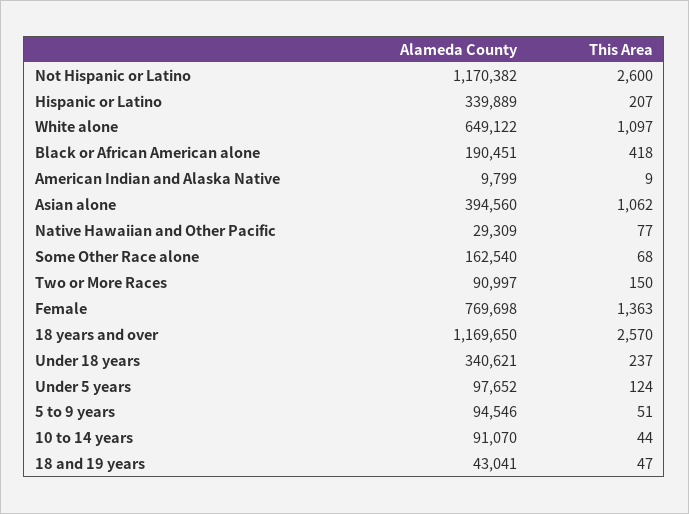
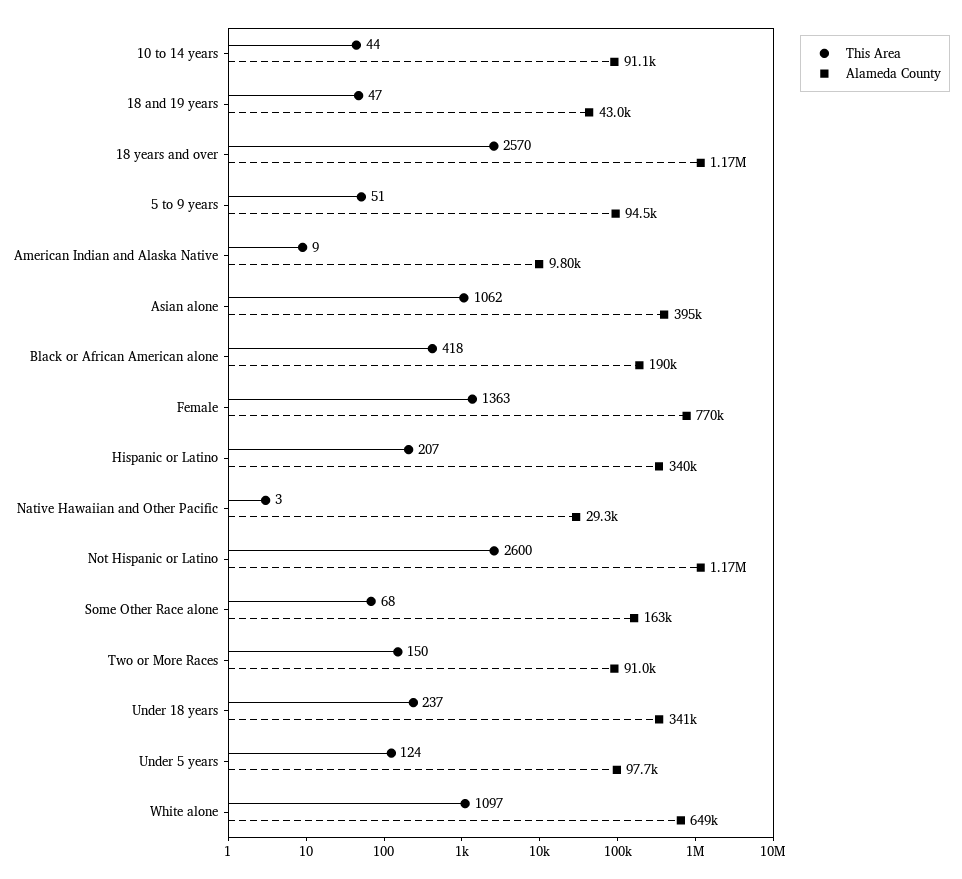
This Area, Native Hawaiian and Other Pacific: 77 -> 3

